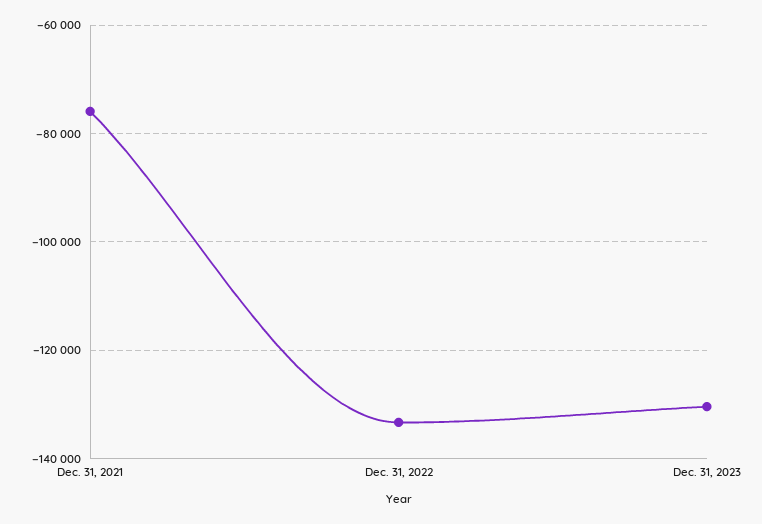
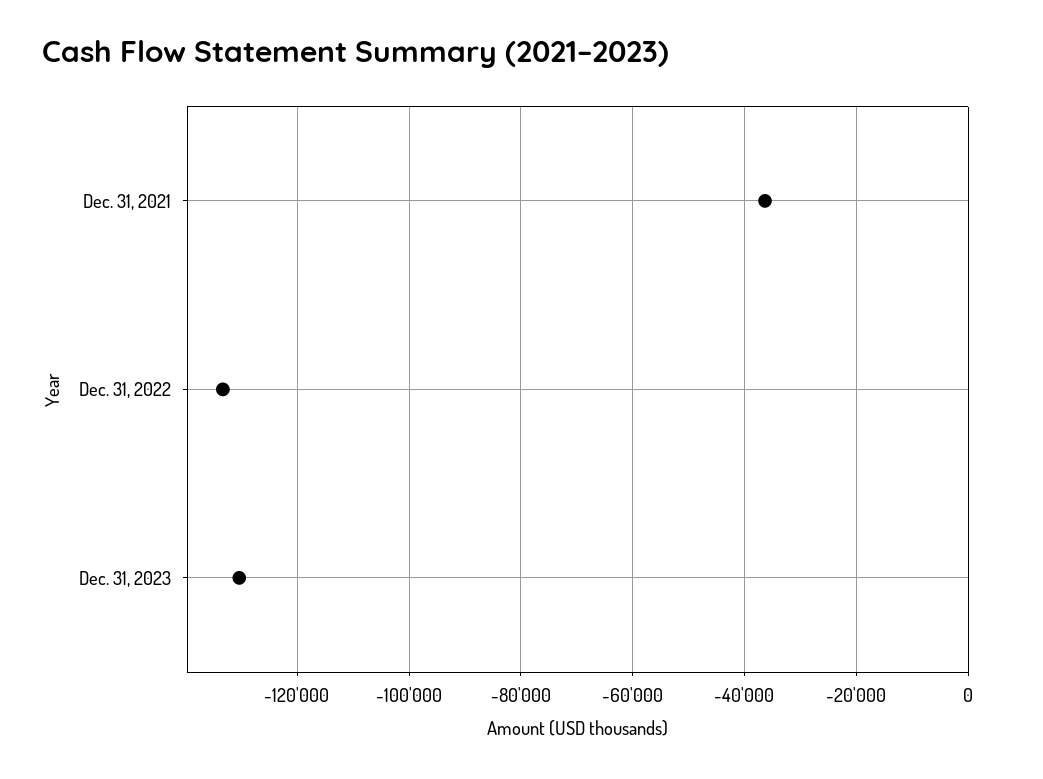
Dec. 31, 2021: -76000 -> -36000

